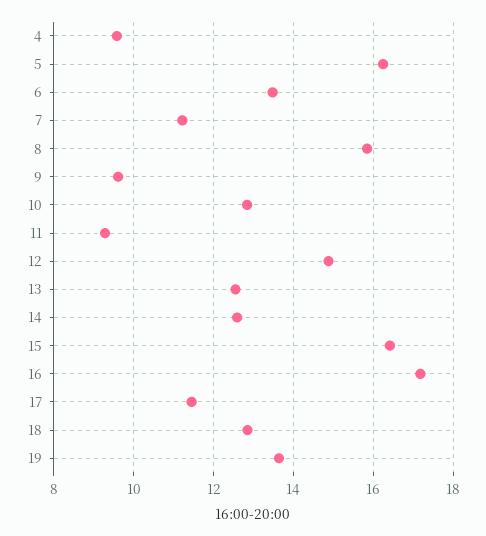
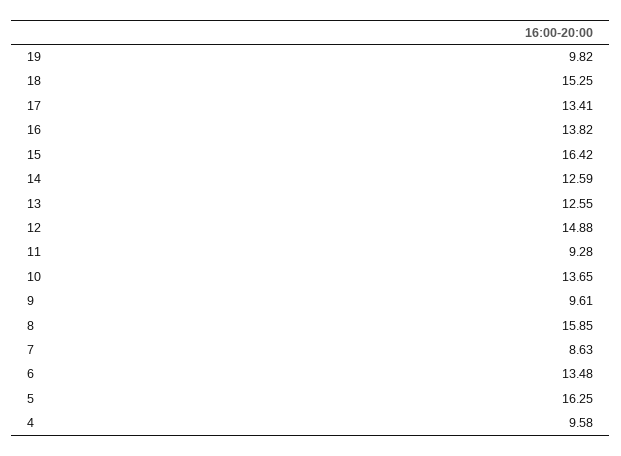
7: 11.2 -> 8.63
10: 12.8 -> 13.65
16: 17.2 -> 13.82
17: 11.4 -> 13.41
18: 12.8 -> 15.25
19: 13.6 -> 9.82

